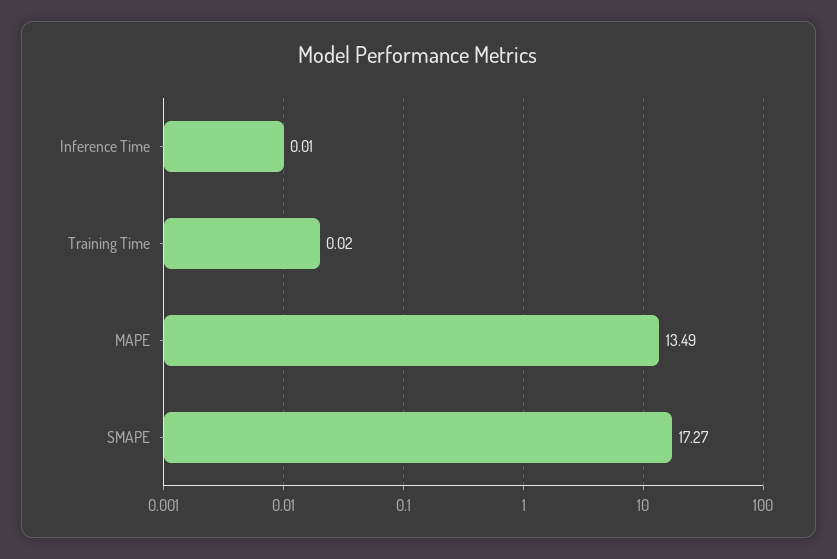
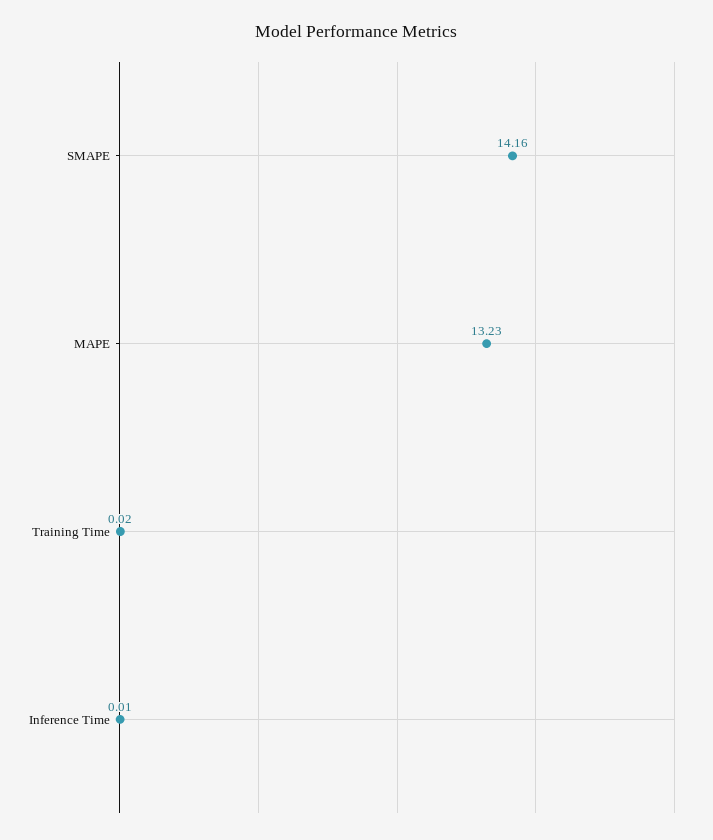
MAPE: 13.49 -> 13.23
SMAPE: 17.27 -> 14.16

